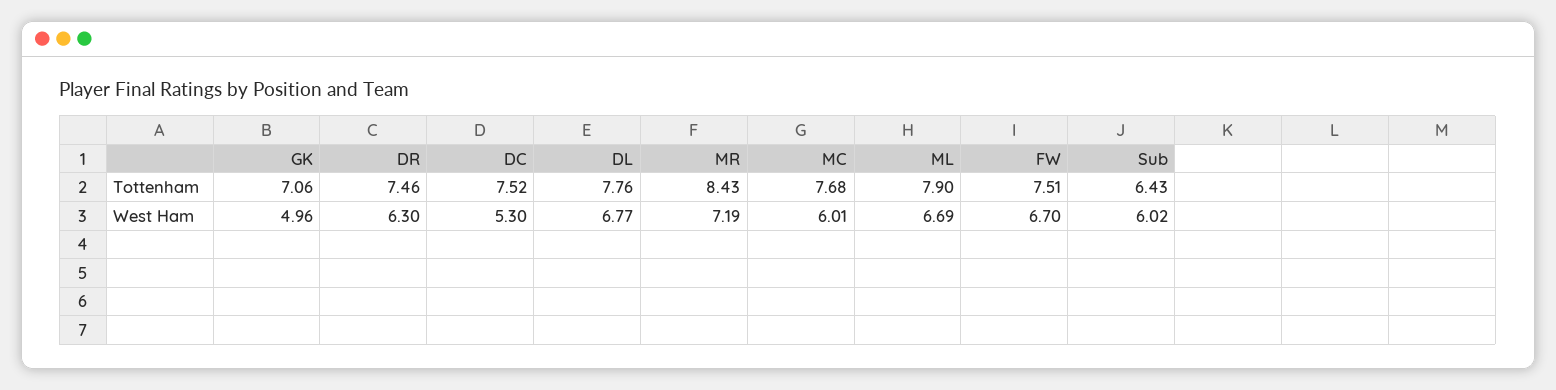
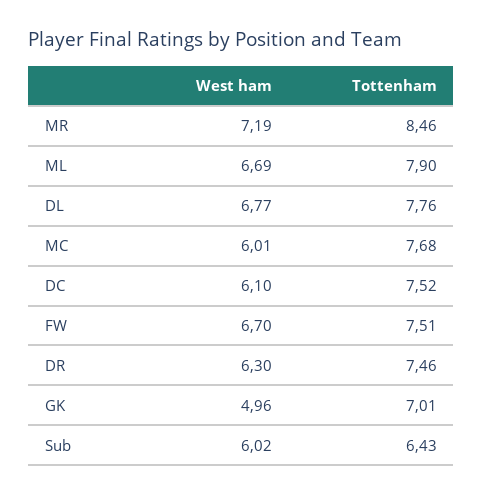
GK, Tottenham: 7.06 -> 7.01
MR, Tottenham: 8.43 -> 8.46
DC, West Ham: 5.3 -> 6.1

